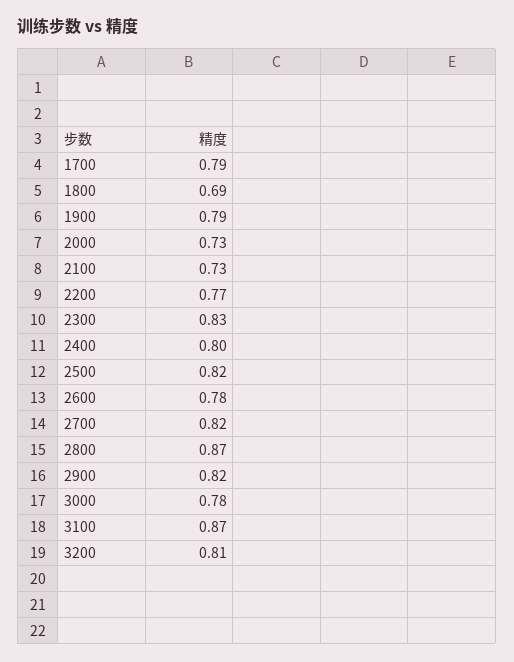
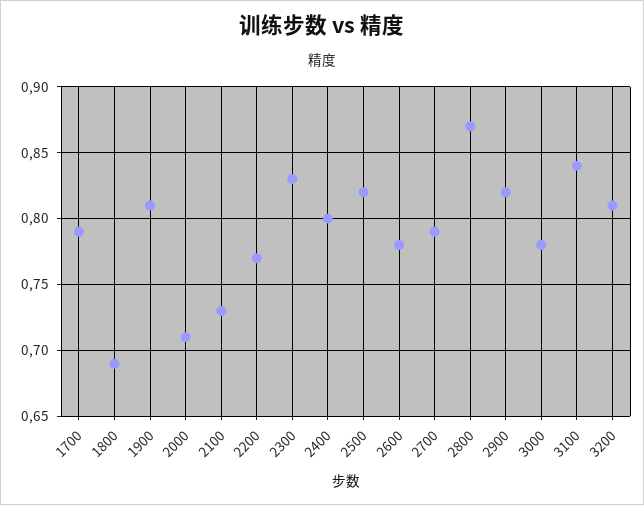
1900: 0.79 -> 0.81
2000: 0.73 -> 0.71
2700: 0.82 -> 0.79
3100: 0.87 -> 0.84

